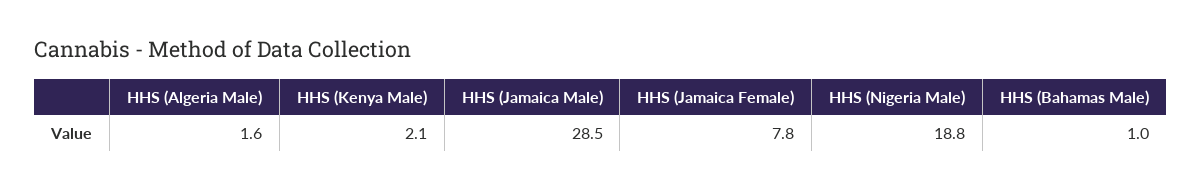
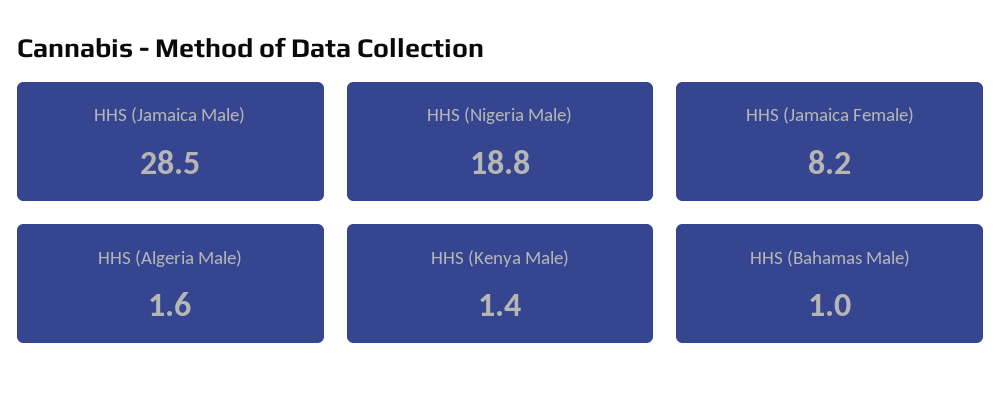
HHS (Kenya Male): 2.1 -> 1.4
HHS (Jamaica Female): 7.8 -> 8.2

